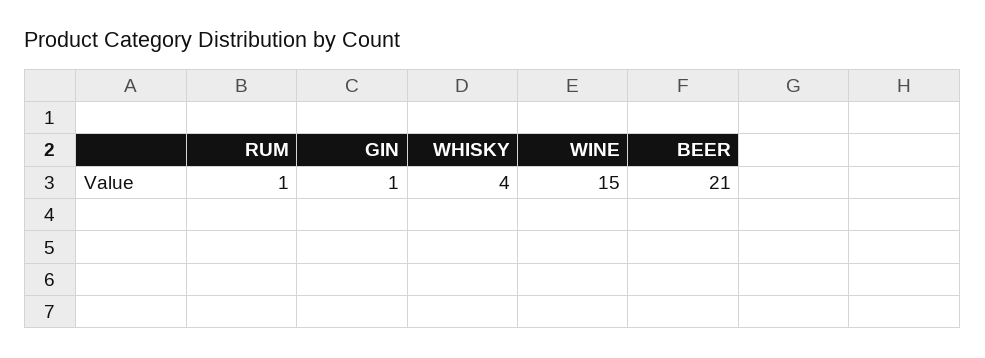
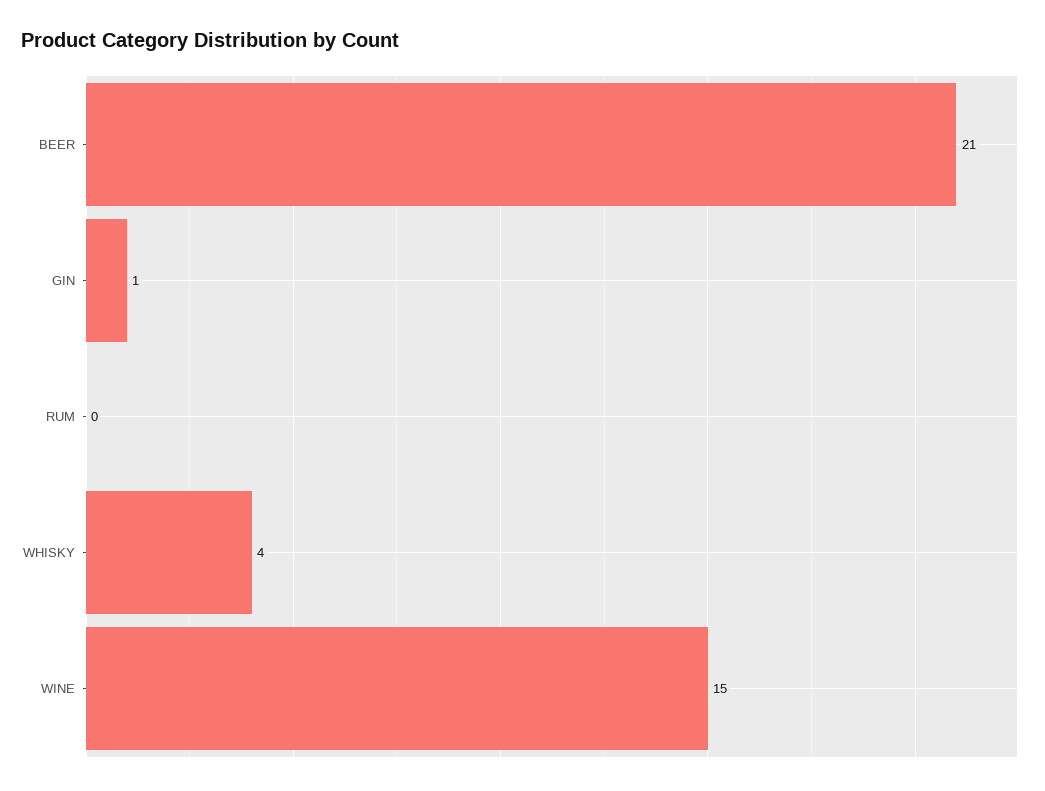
RUM: 1 -> 0

